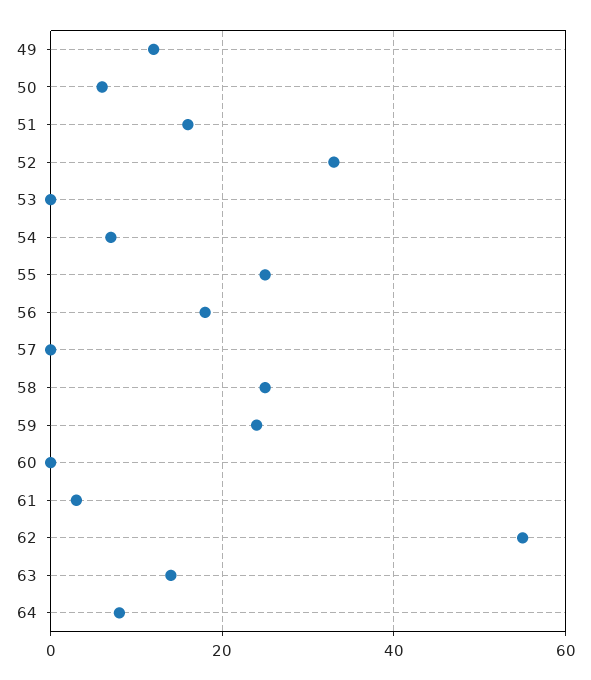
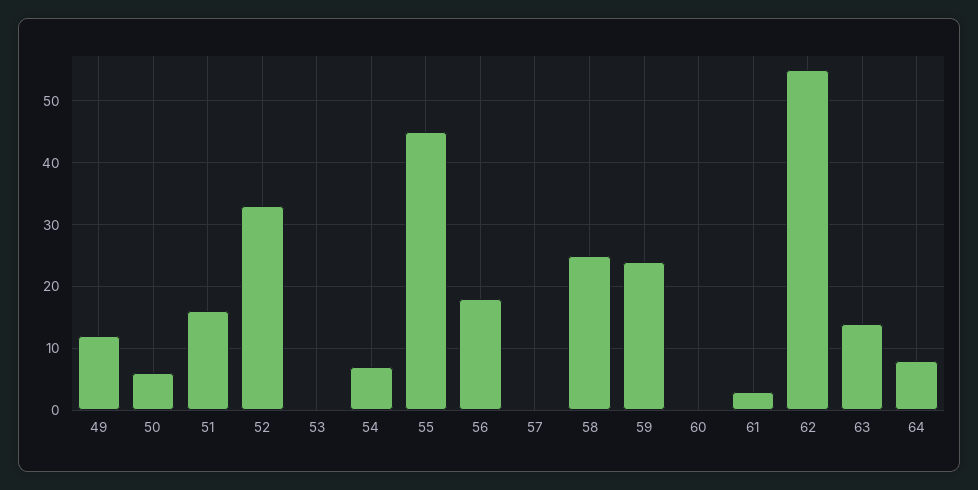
55: 25 -> 45

